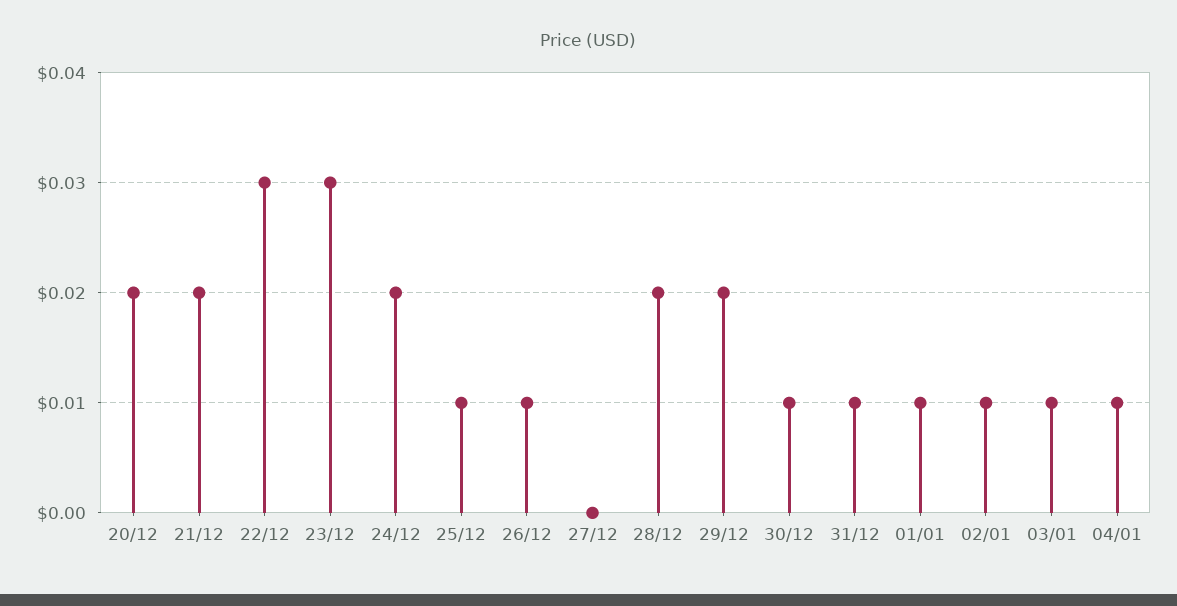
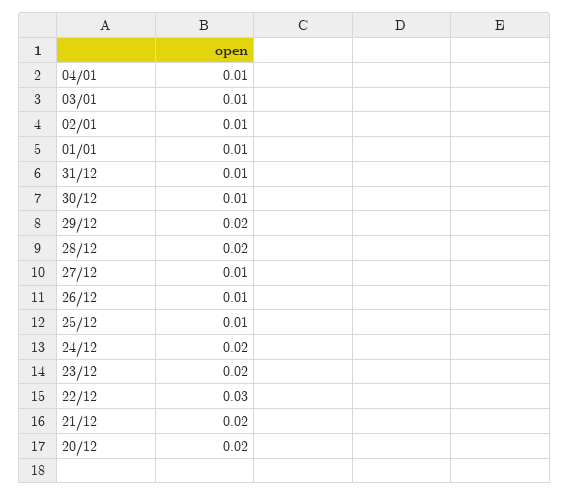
23/12: 0.03 -> 0.02
27/12: 0 -> 0.01

